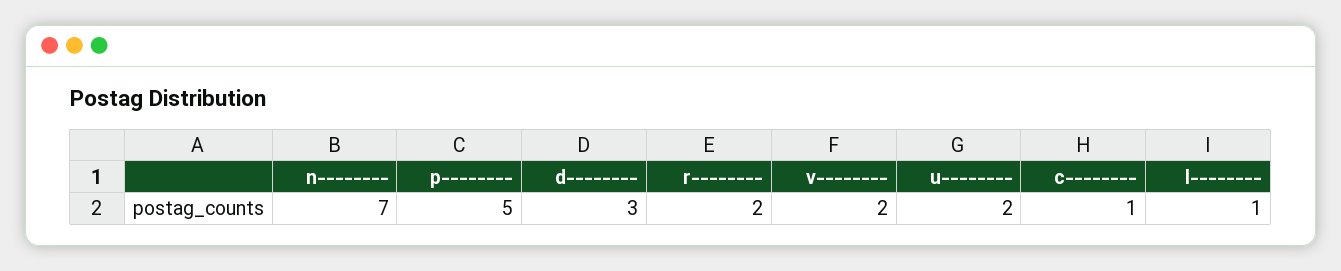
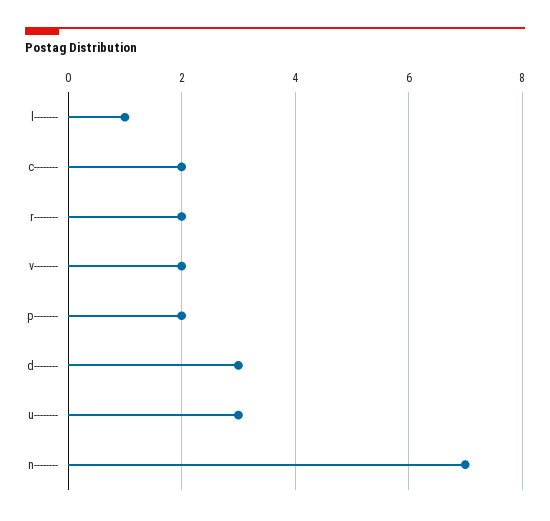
p--------: 5 -> 2
u--------: 2 -> 3
c--------: 1 -> 2

